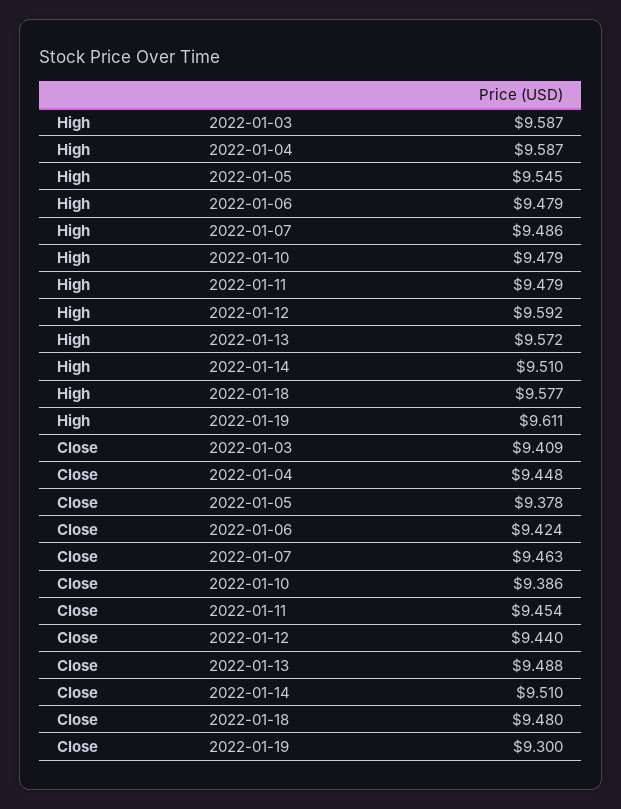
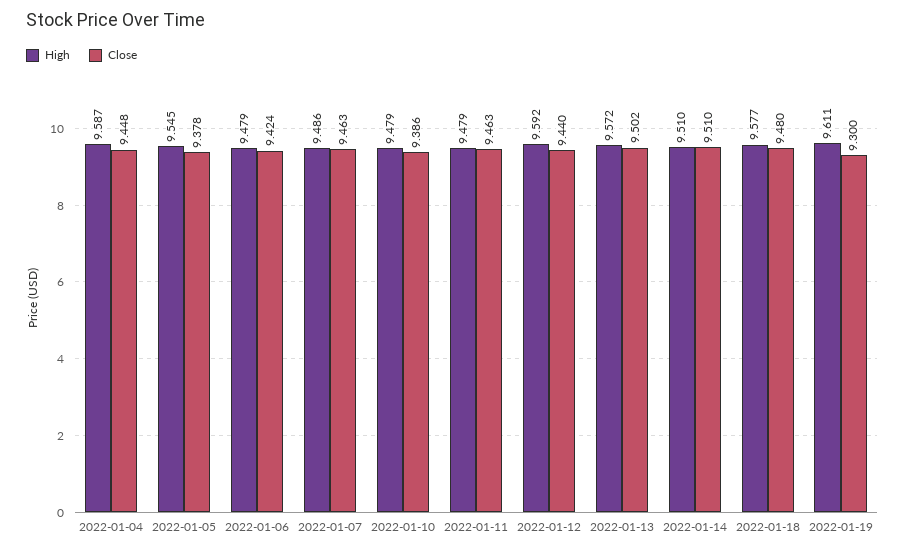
High, 2022-01-03: 9.587 -> none
Close, 2022-01-03: 9.409 -> none
Close, 2022-01-11: 9.454 -> 9.463
Close, 2022-01-13: 9.488 -> 9.502

